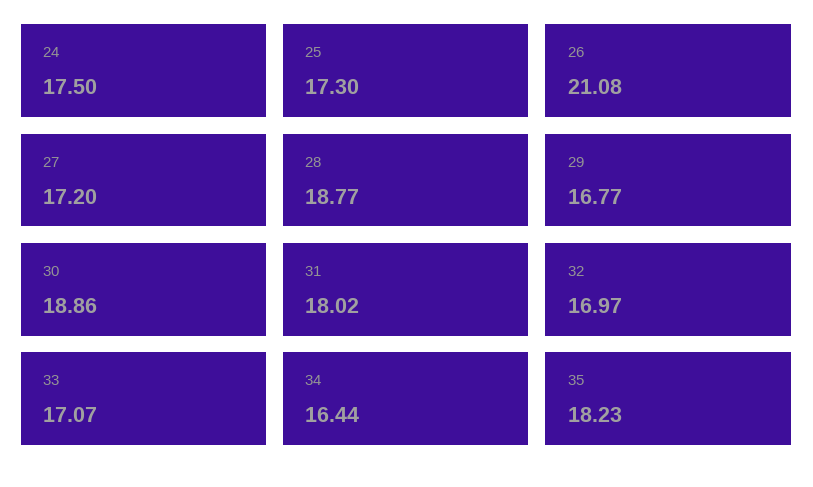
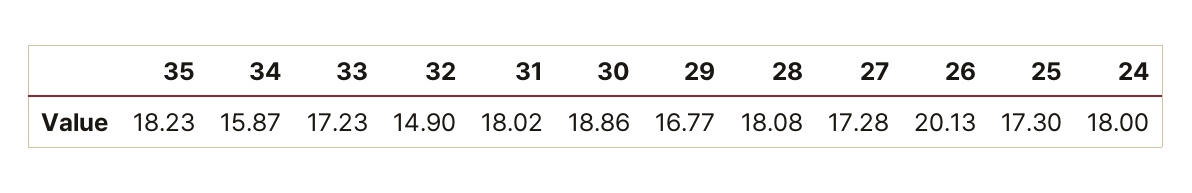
24: 17.5 -> 18
26: 21.08 -> 20.13
27: 17.2 -> 17.28
28: 18.77 -> 18.08
32: 16.97 -> 14.9
33: 17.07 -> 17.23
34: 16.44 -> 15.87

